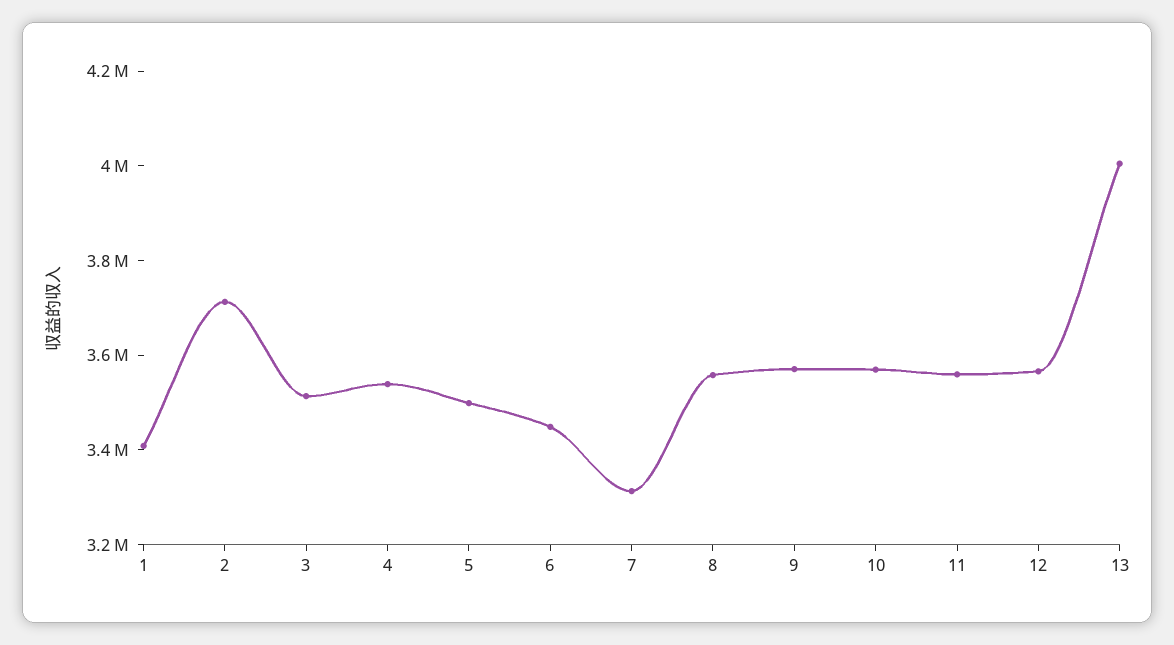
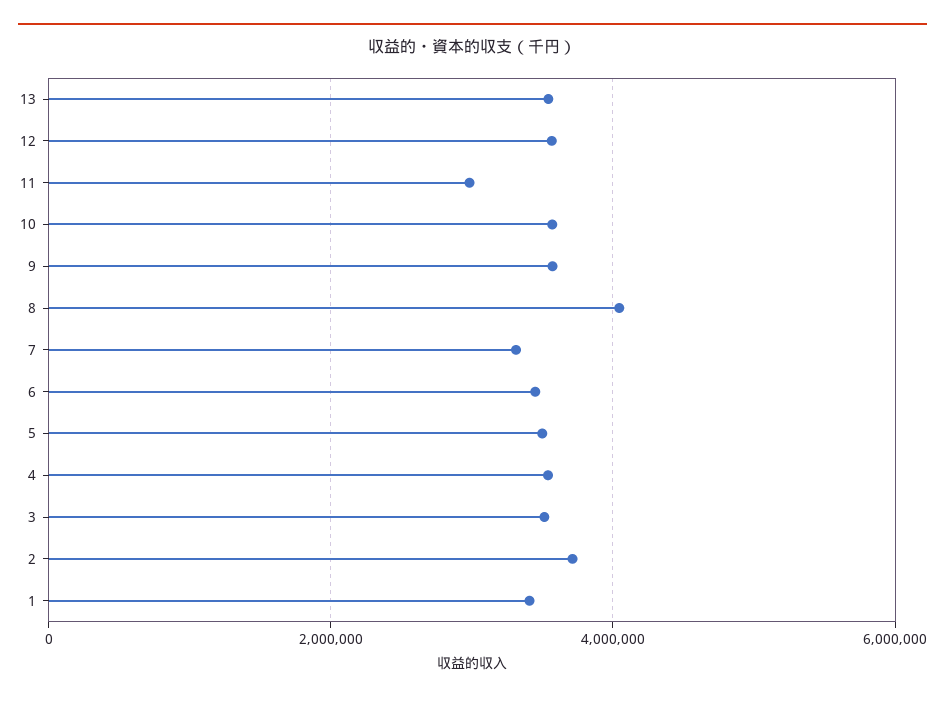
8: 3550000 -> 4000000
11: 3550000 -> 3000000
13: 4000000 -> 3600000

